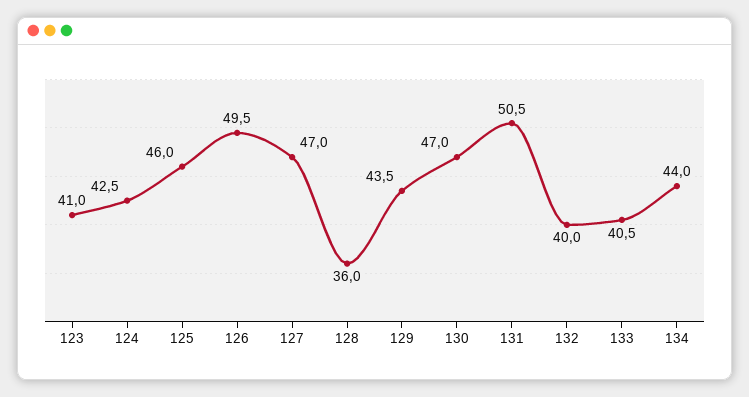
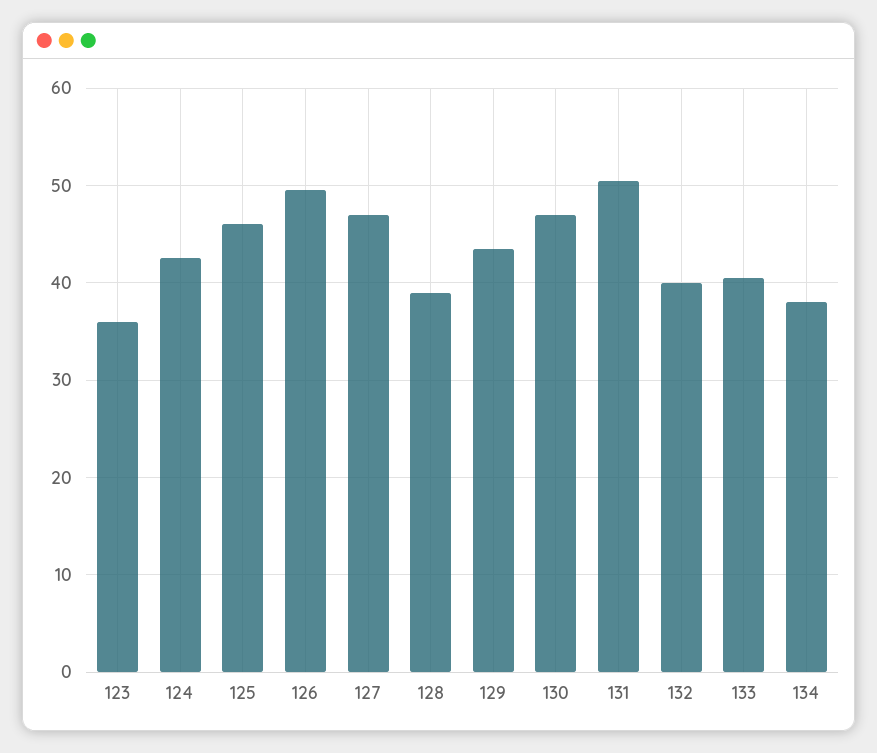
123: 41 -> 36
128: 36 -> 39
134: 44 -> 38

